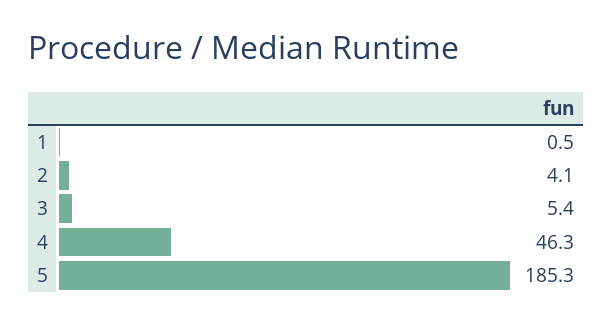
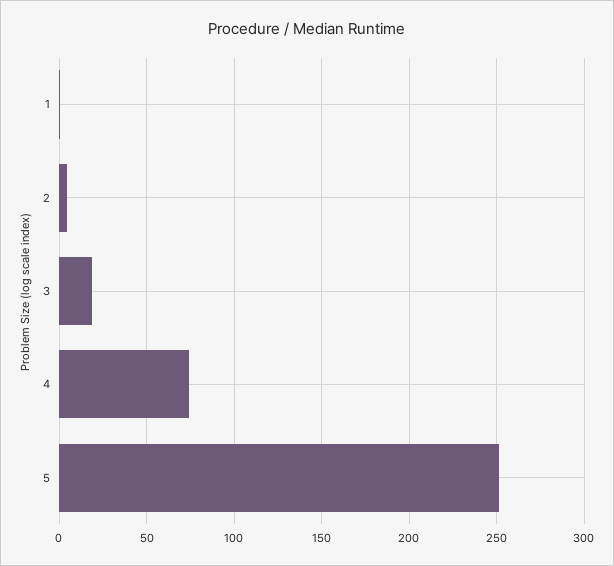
3: 5.4 -> 20
4: 46.3 -> 75
5: 185.3 -> 250

